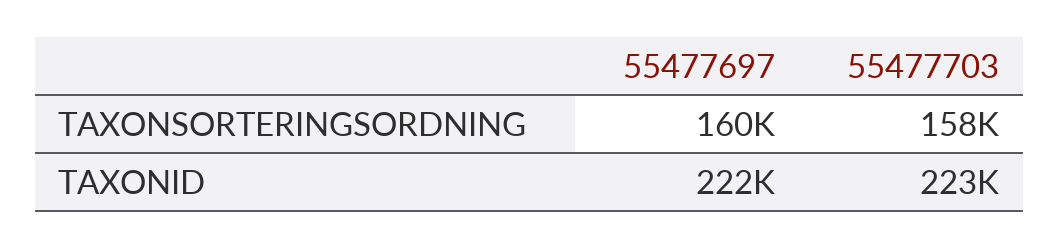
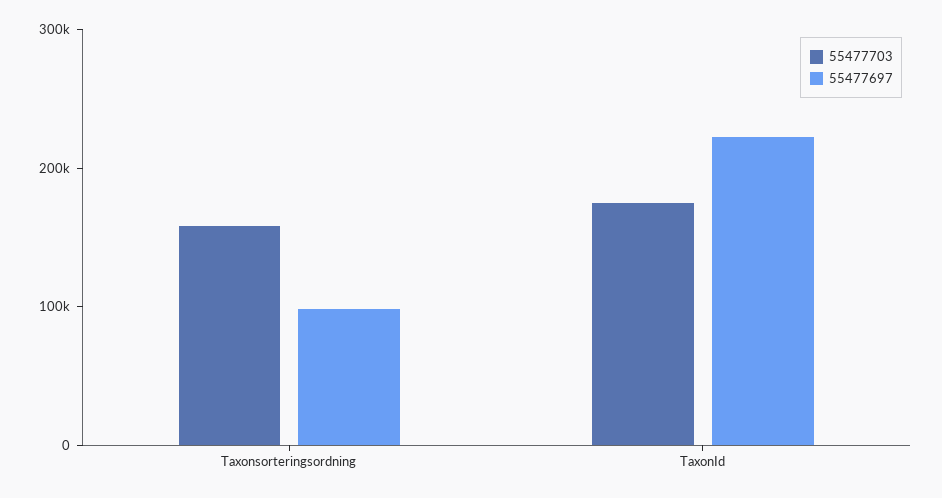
55477697, TAXONSORTERINGSORDNING: 160000 -> 100000
55477703, TAXONID: 223000 -> 180000

